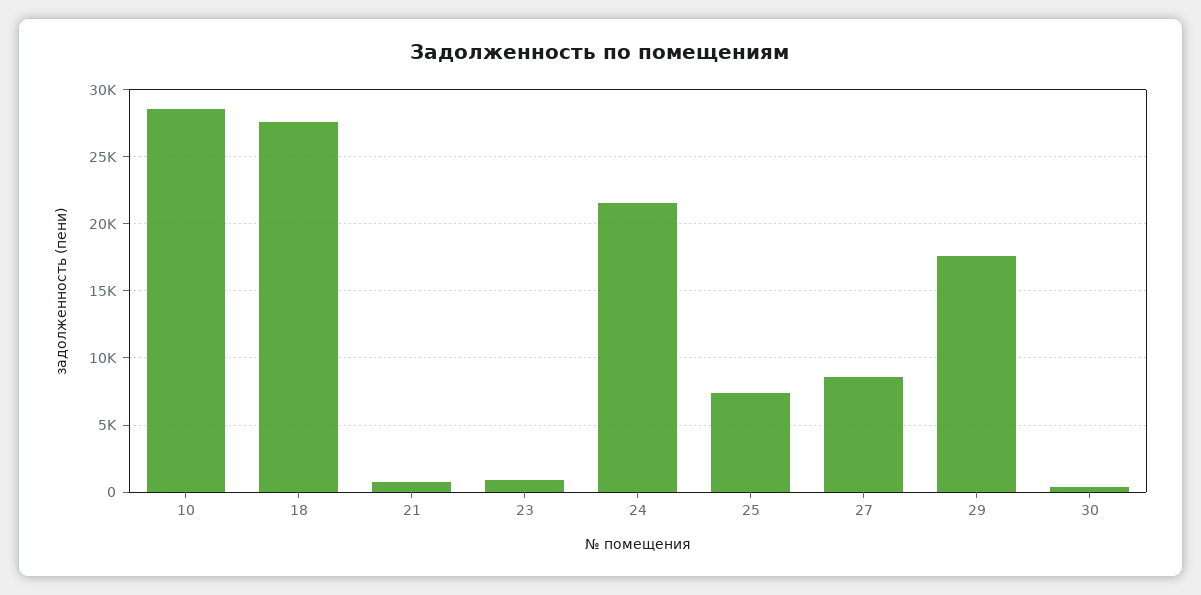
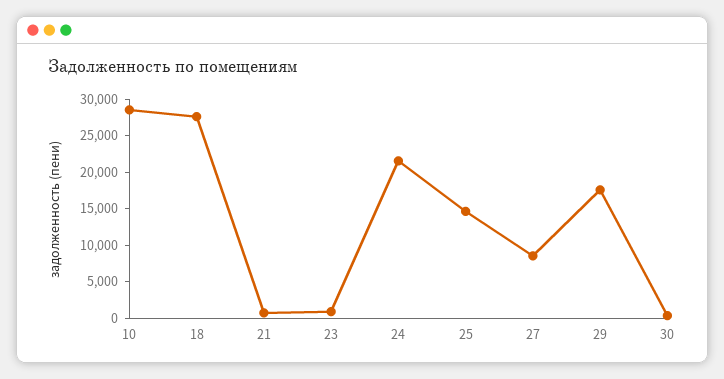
25: 7500 -> 15000

